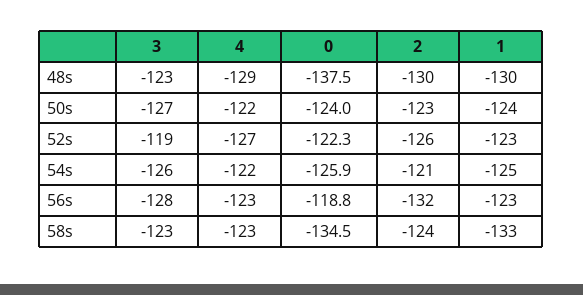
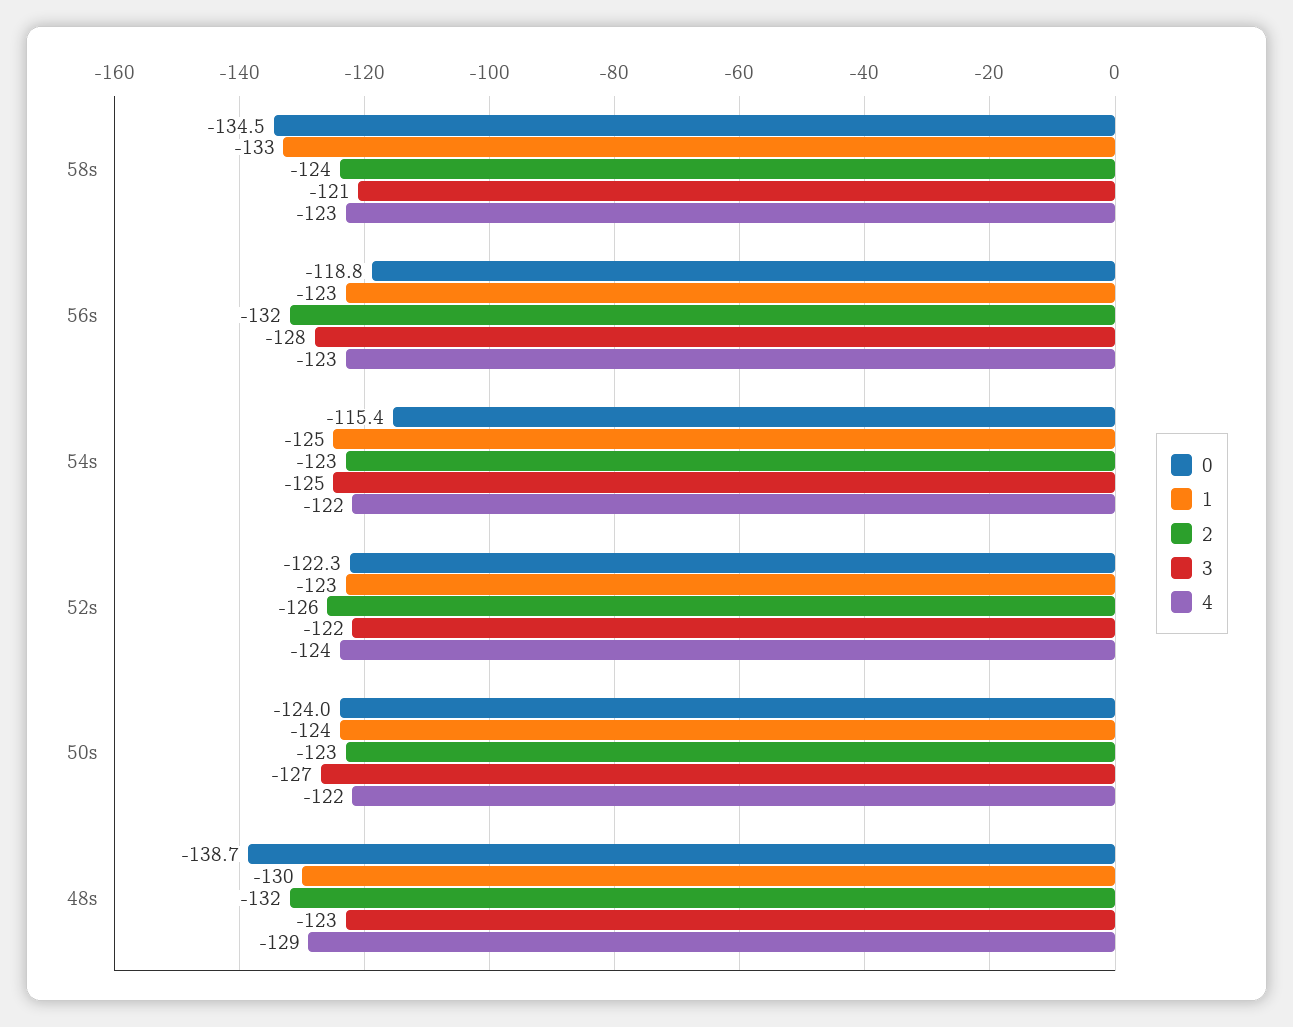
0, 48s: -137.5 -> -138.7
2, 48s: -130 -> -132
3, 52s: -119 -> -122
4, 52s: -127 -> -124
3, 54s: -126 -> -125
0, 54s: -125.9 -> -115.4
2, 54s: -121 -> -123
3, 58s: -123 -> -121

